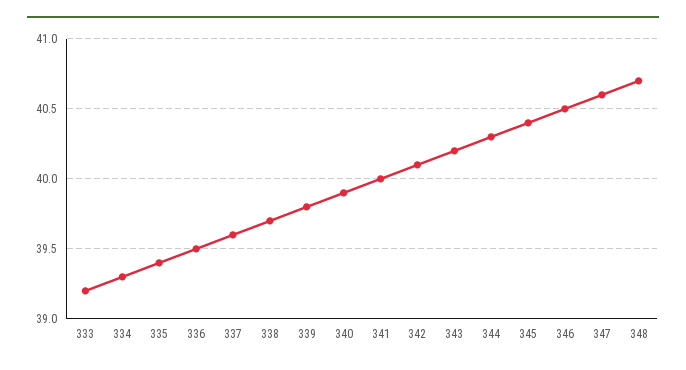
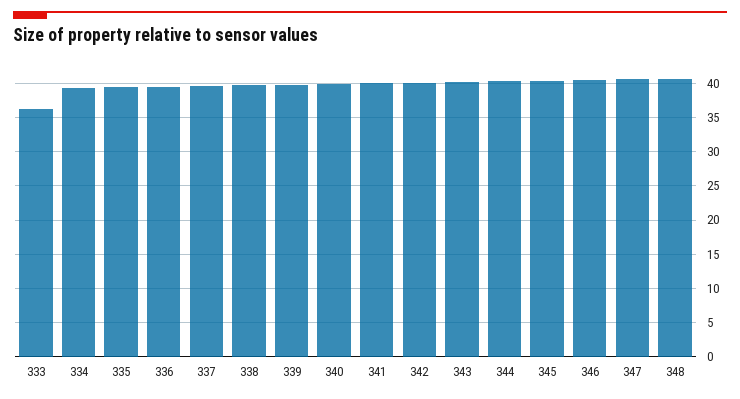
333: 39.2 -> 36

